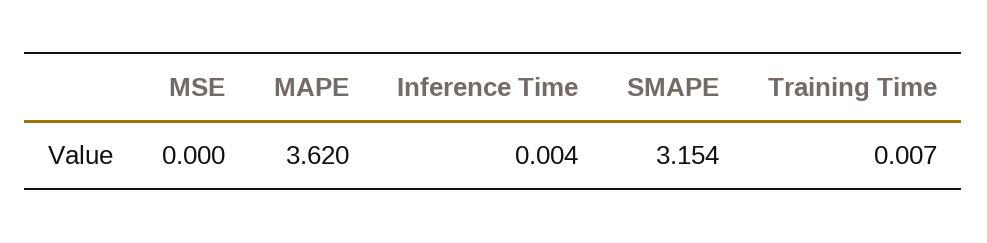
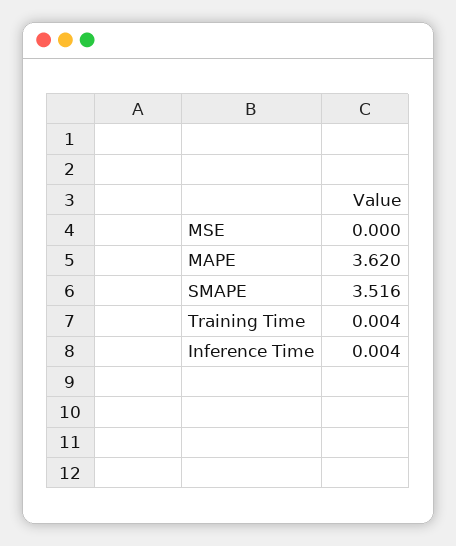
SMAPE: 3.154 -> 3.516
Training Time: 0.007 -> 0.004

